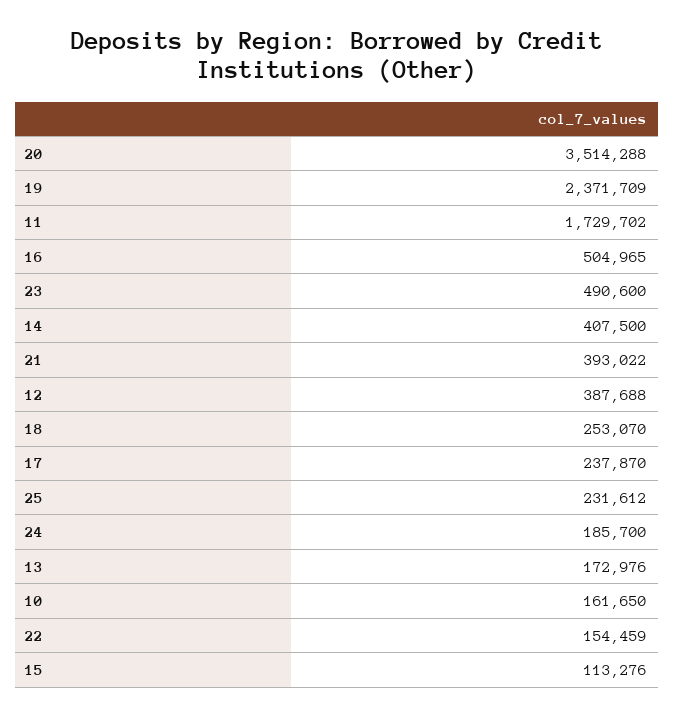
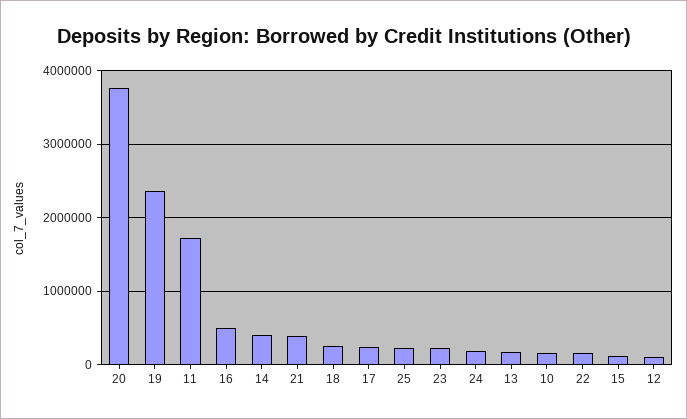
20: 3514288 -> 3800000
23: 490600 -> 200000
12: 387688 -> 100000

